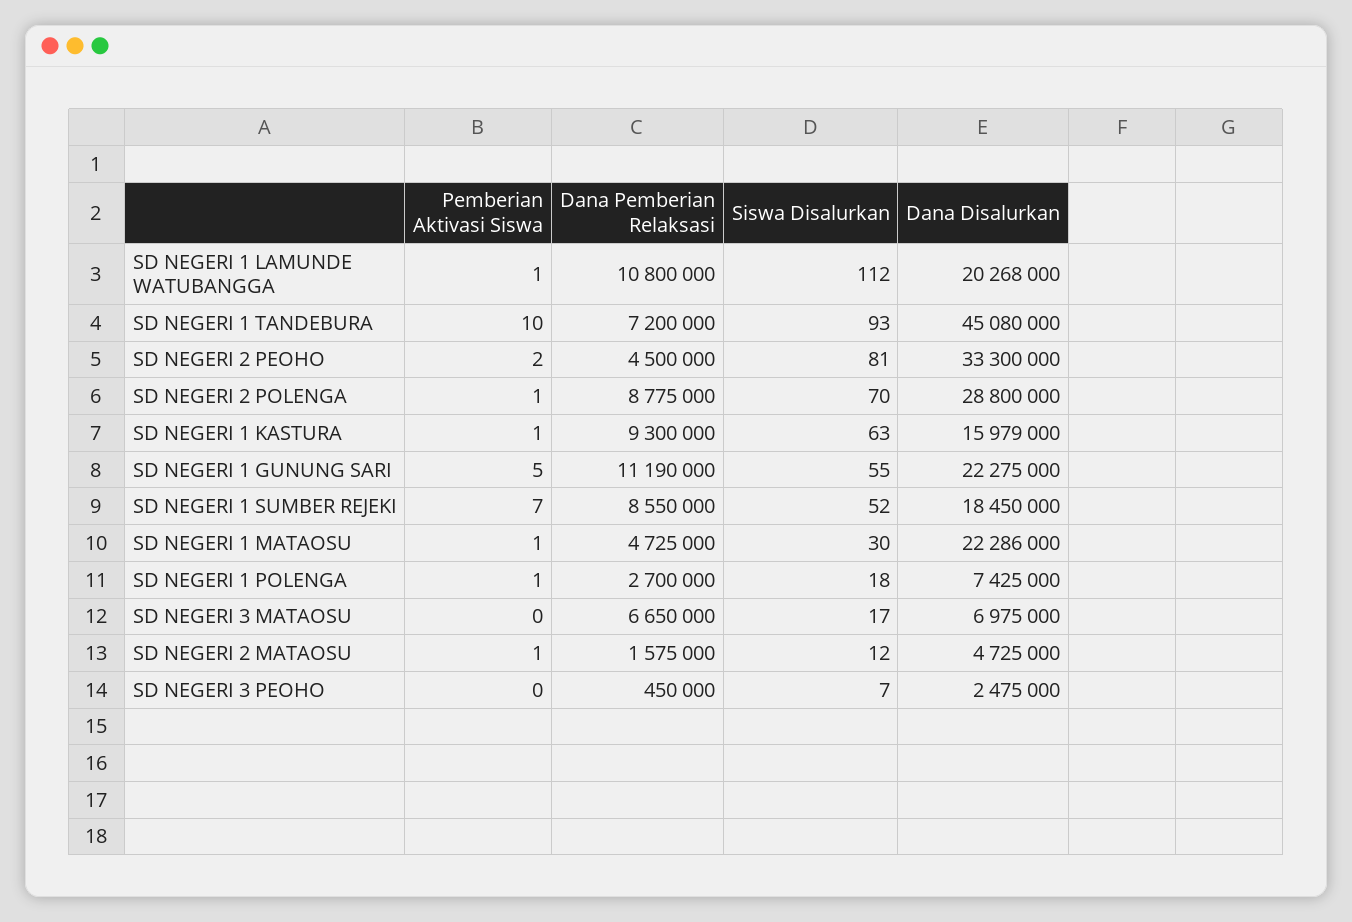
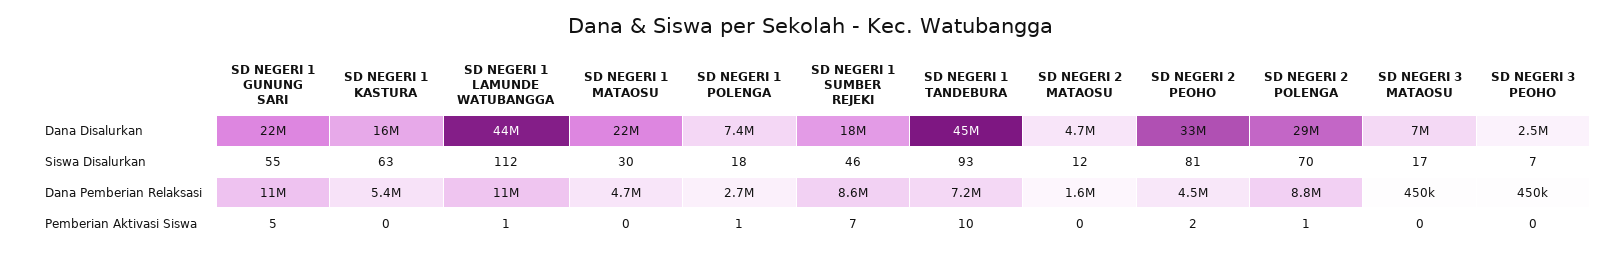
Dana Disalurkan, SD NEGERI 1 LAMUNDE WATUBANGGA: 20268000 -> 44000000
Pemberian Aktivasi Siswa, SD NEGERI 1 KASTURA: 1 -> 0
Dana Pemberian Relaksasi, SD NEGERI 1 KASTURA: 9300000 -> 5400000
Siswa Disalurkan, SD NEGERI 1 SUMBER REJEKI: 52 -> 46
Pemberian Aktivasi Siswa, SD NEGERI 1 MATAOSU: 1 -> 0
Dana Pemberian Relaksasi, SD NEGERI 3 MATAOSU: 6650000 -> 450000
Pemberian Aktivasi Siswa, SD NEGERI 2 MATAOSU: 1 -> 0

